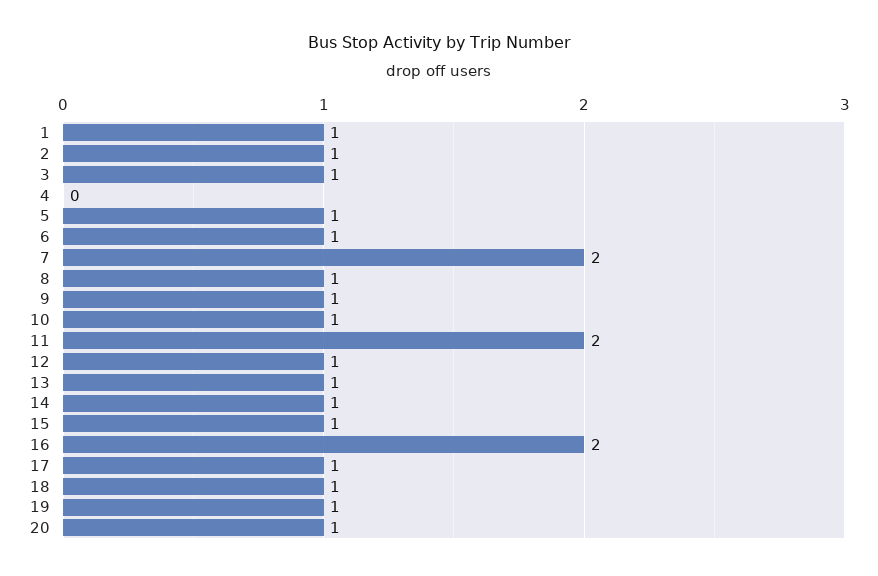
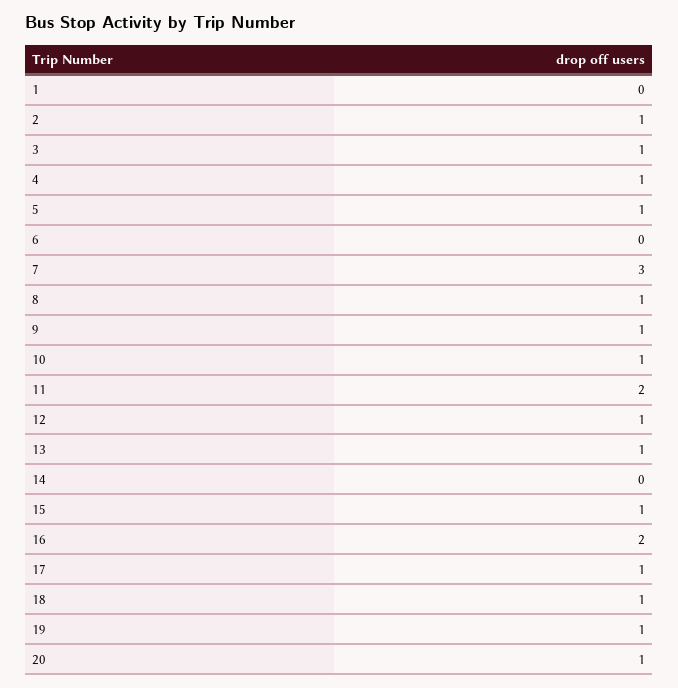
1: 1 -> 0
4: 0 -> 1
6: 1 -> 0
7: 2 -> 3
14: 1 -> 0

